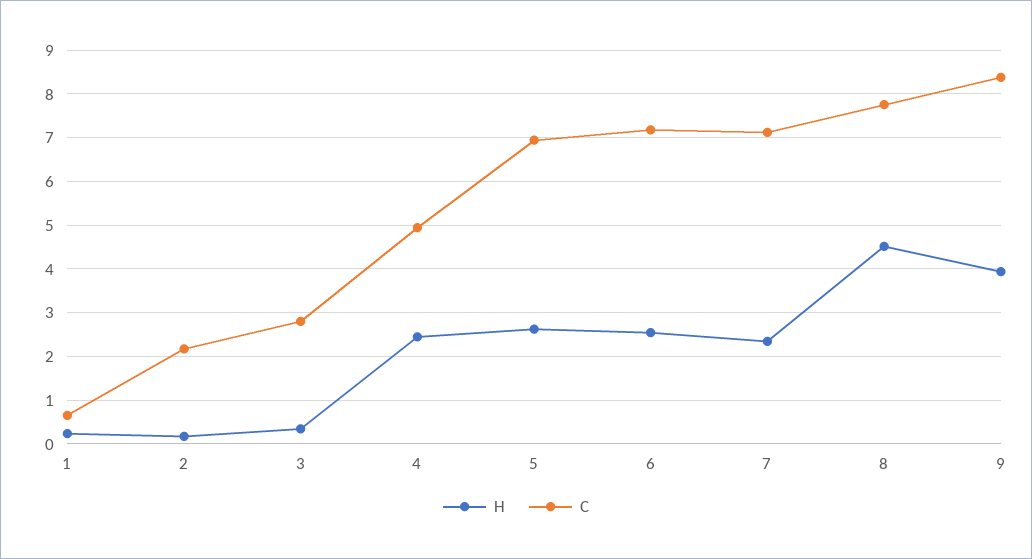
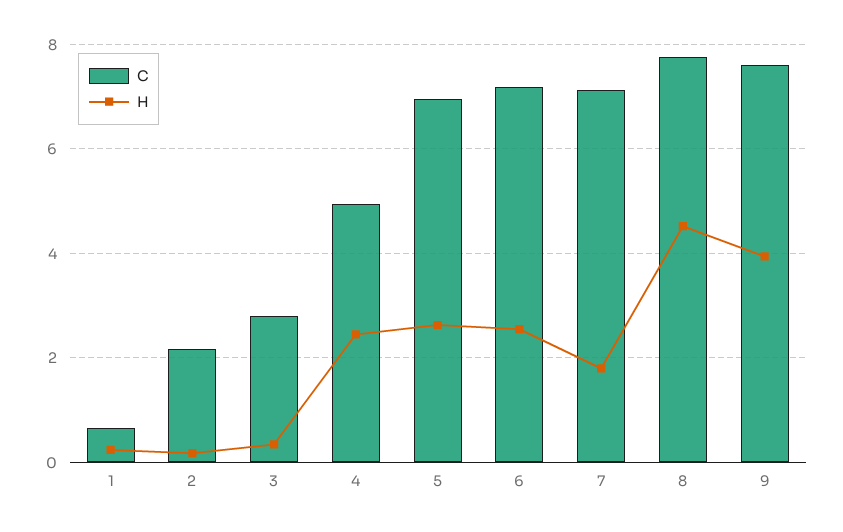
H, 7: 2.4 -> 1.8
C, 9: 8.4 -> 7.6

